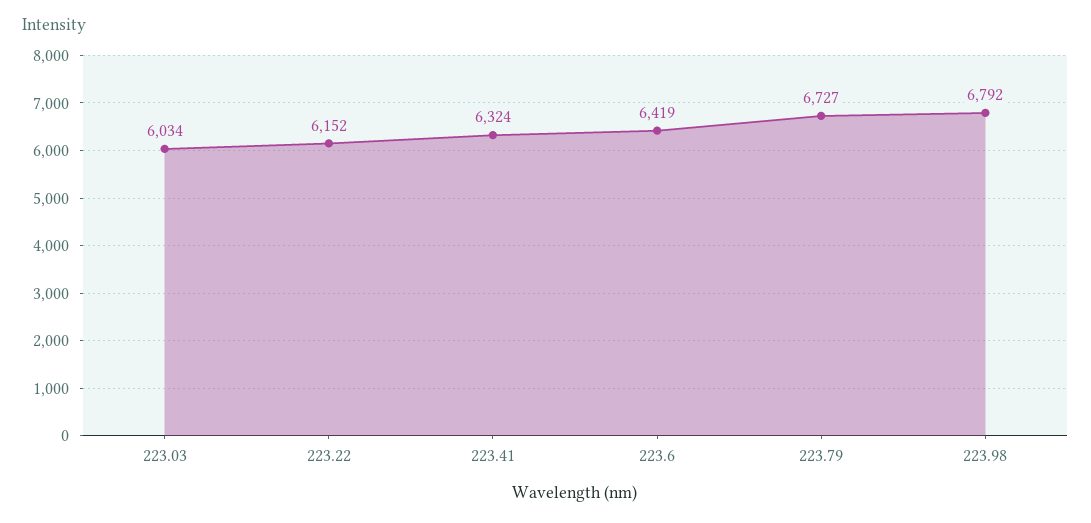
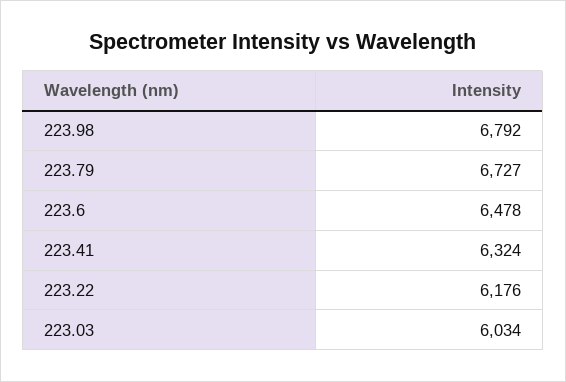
223.22: 6152 -> 6176
223.6: 6419 -> 6478

